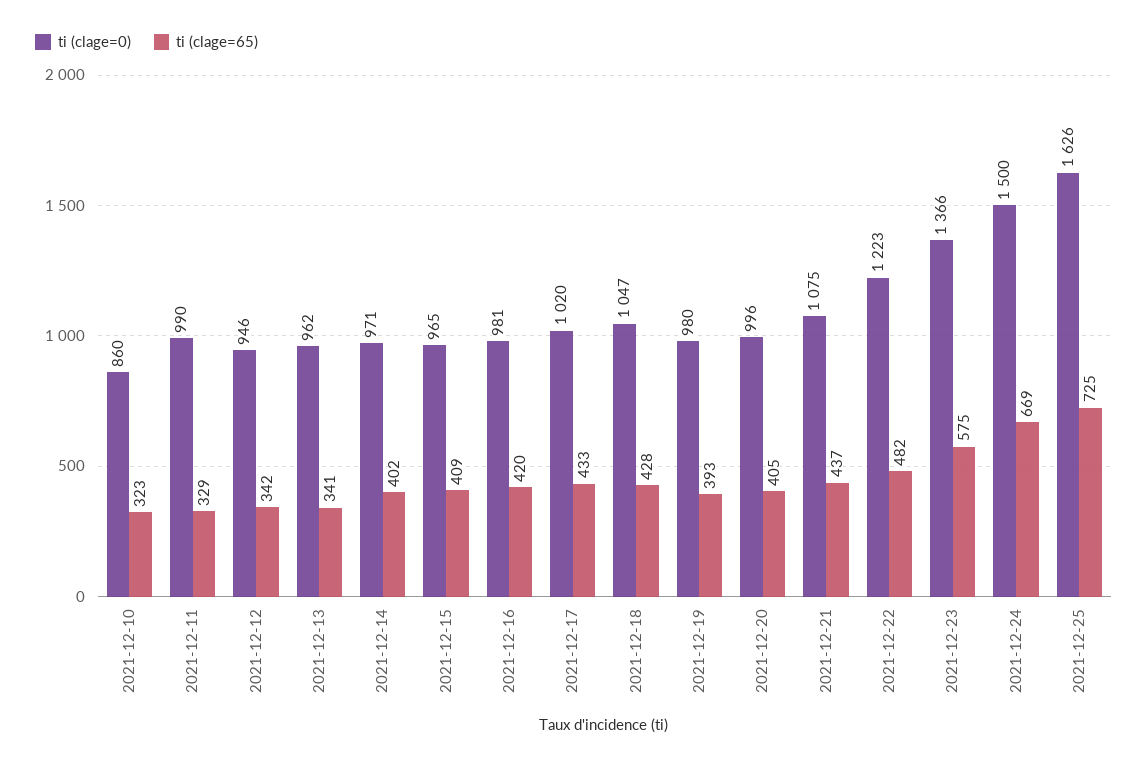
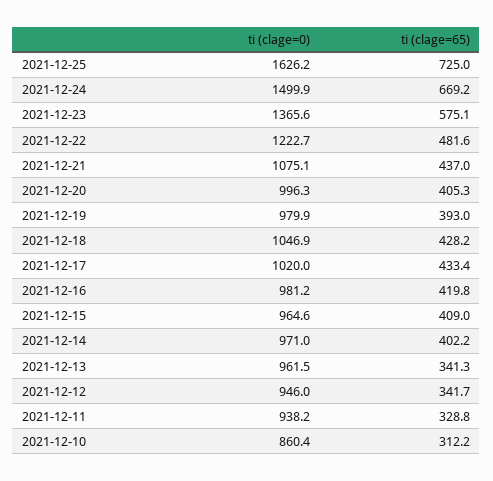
ti (clage=65), 2021-12-10: 323 -> 312.2
ti (clage=0), 2021-12-11: 990 -> 938.2

